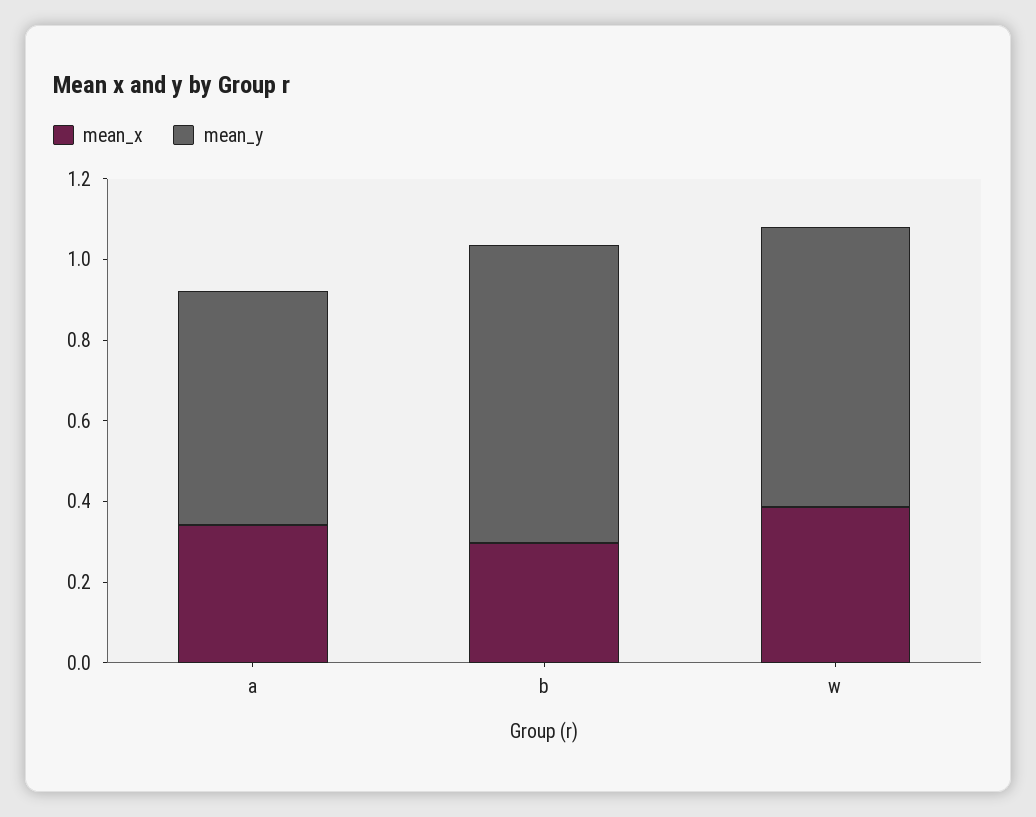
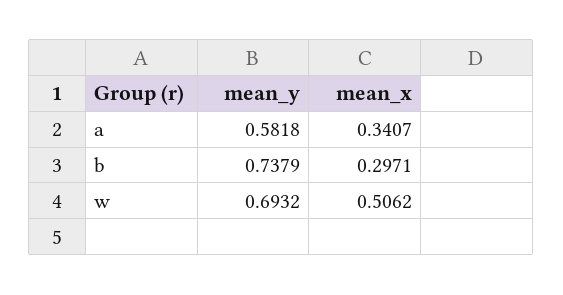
mean_x, w: 0.4 -> 0.5062

